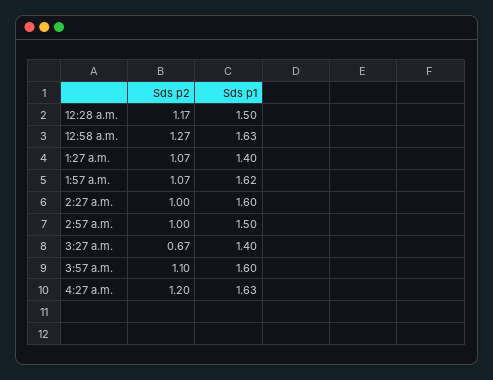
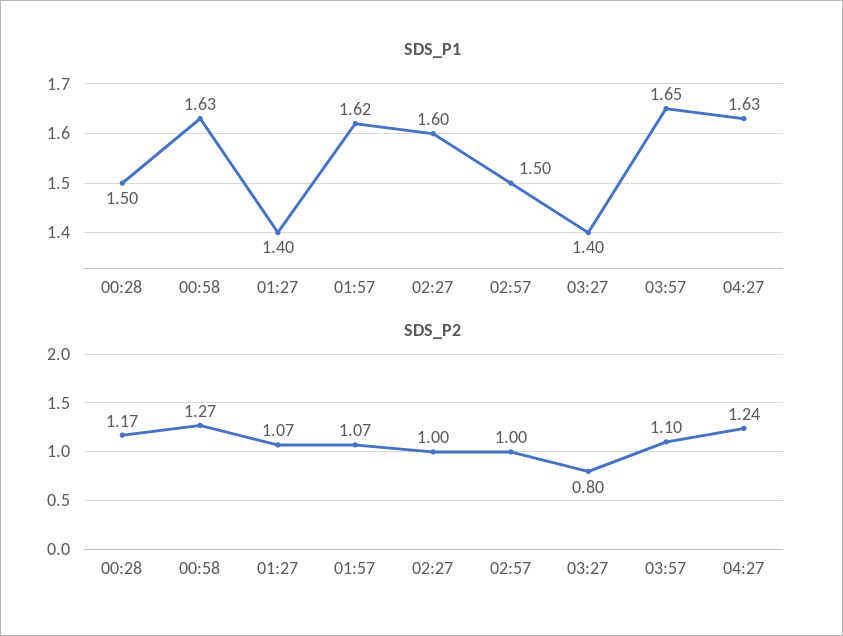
Sds p2, 3:27 a.m.: 0.67 -> 0.8
Sds p1, 3:57 a.m.: 1.6 -> 1.65
Sds p2, 4:27 a.m.: 1.2 -> 1.24

